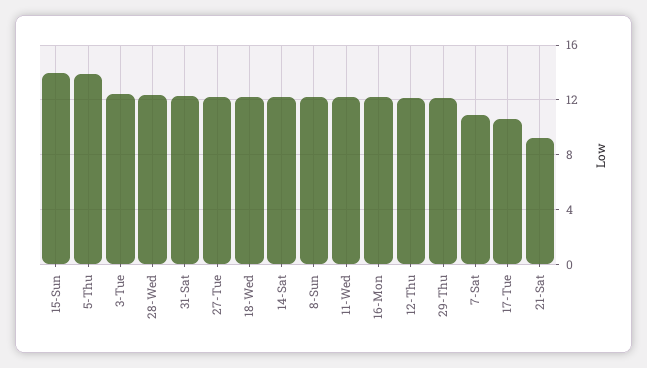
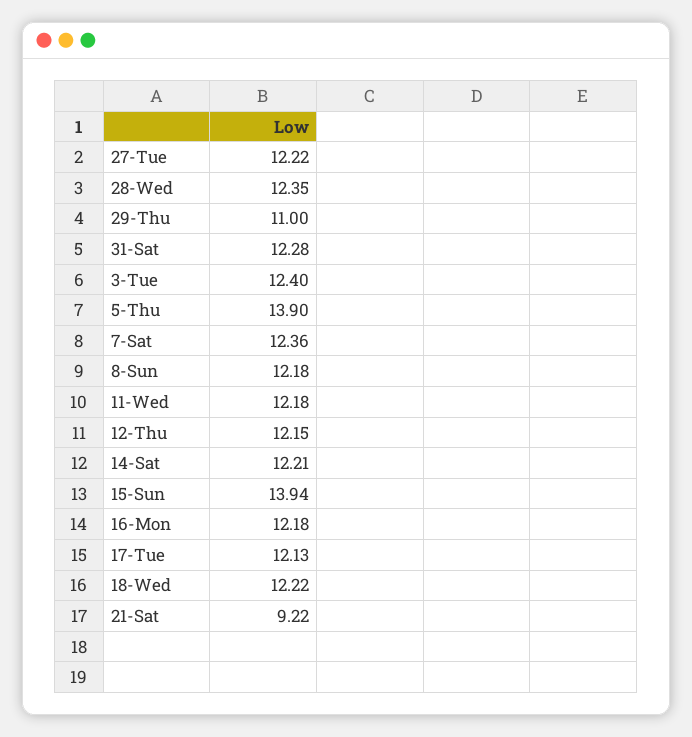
29-Thu: 12 -> 11
7-Sat: 11 -> 12.36
17-Tue: 10.5 -> 12.13

